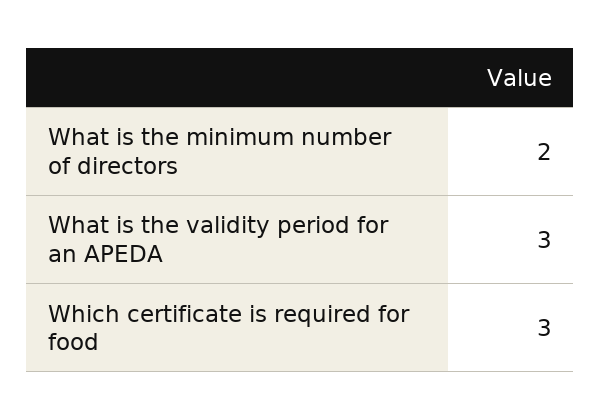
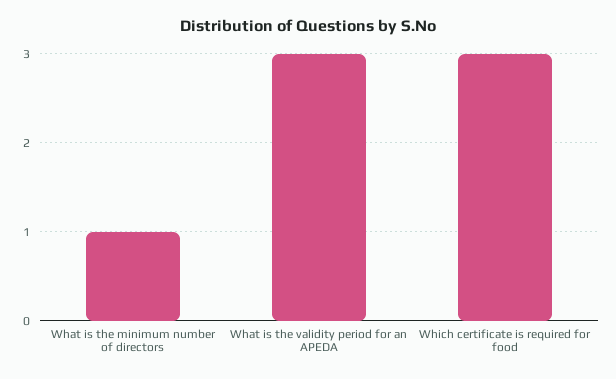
What is the minimum number of directors: 2 -> 1

